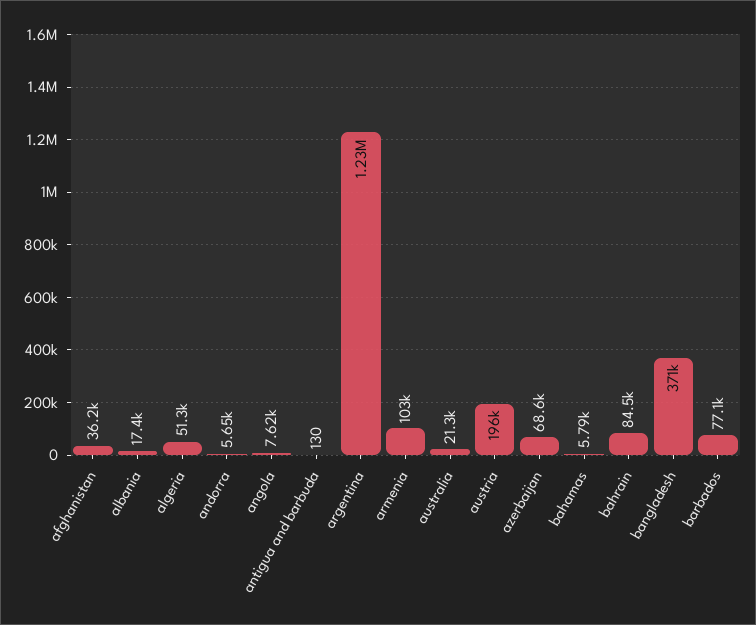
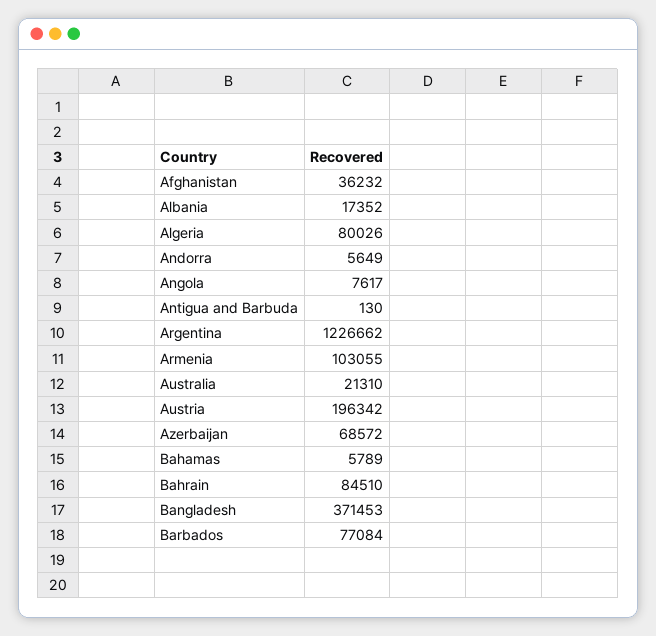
algeria: 51300 -> 80026

